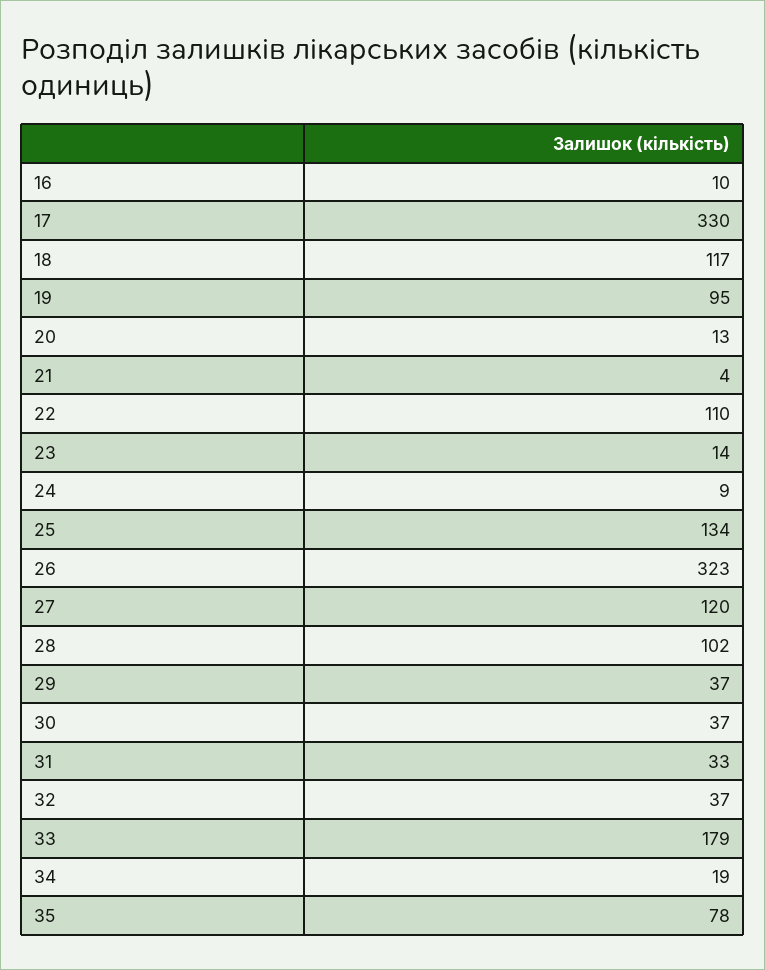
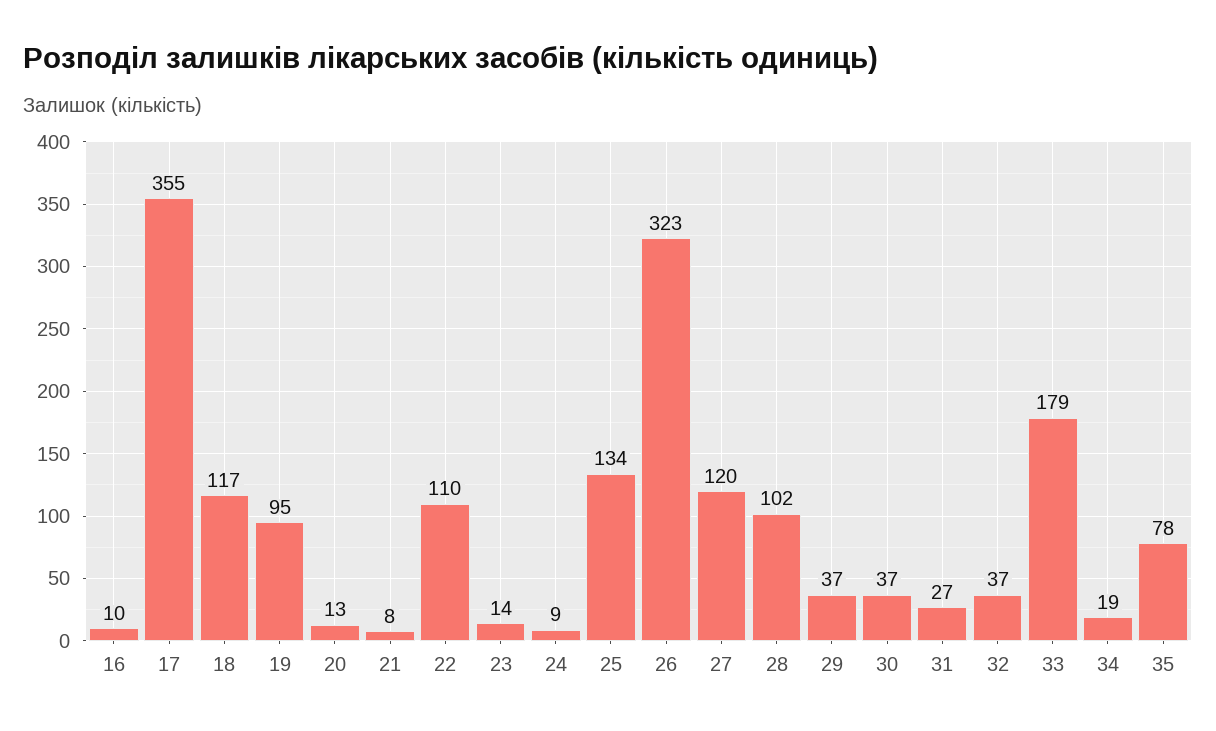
17: 330 -> 355
21: 4 -> 8
31: 33 -> 27

